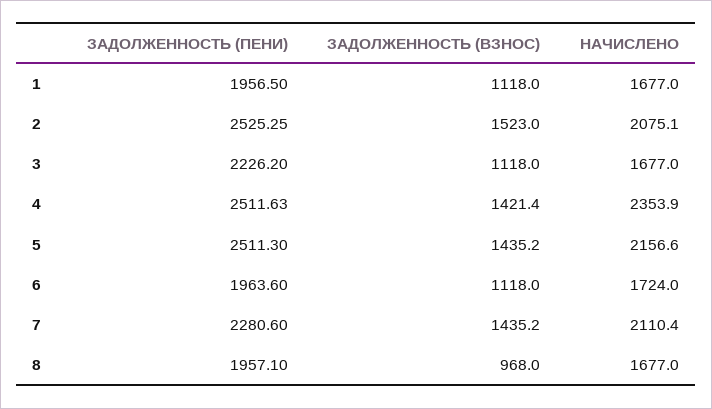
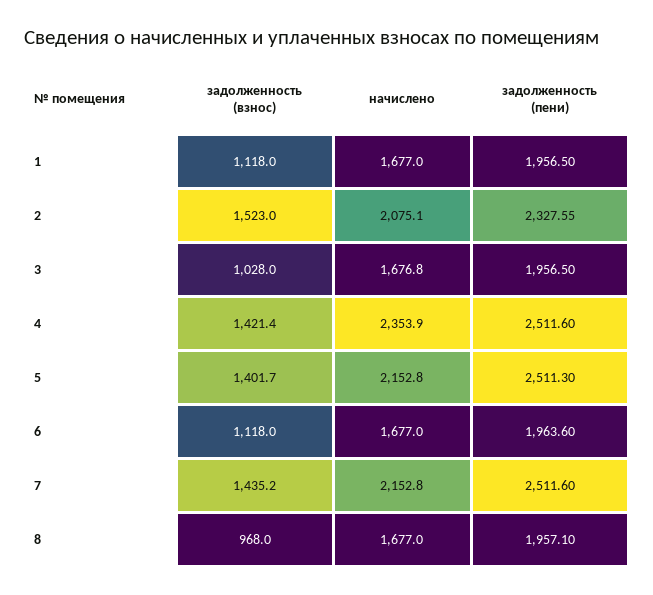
ЗАДОЛЖЕННОСТЬ (ПЕНИ), 2: 2525.25 -> 2327.55
ЗАДОЛЖЕННОСТЬ (ПЕНИ), 3: 2226.2 -> 1956.5
ЗАДОЛЖЕННОСТЬ (ВЗНОС), 3: 1118 -> 1028
НАЧИСЛЕНО, 3: 1677 -> 1676.8
ЗАДОЛЖЕННОСТЬ (ПЕНИ), 4: 2511.63 -> 2511.6
ЗАДОЛЖЕННОСТЬ (ВЗНОС), 5: 1435.2 -> 1401.7
НАЧИСЛЕНО, 5: 2156.6 -> 2152.8
НАЧИСЛЕНО, 6: 1724 -> 1677
ЗАДОЛЖЕННОСТЬ (ПЕНИ), 7: 2280.6 -> 2511.6
НАЧИСЛЕНО, 7: 2110.4 -> 2152.8

